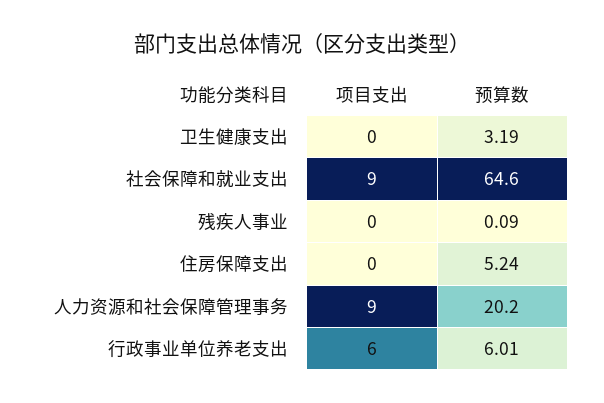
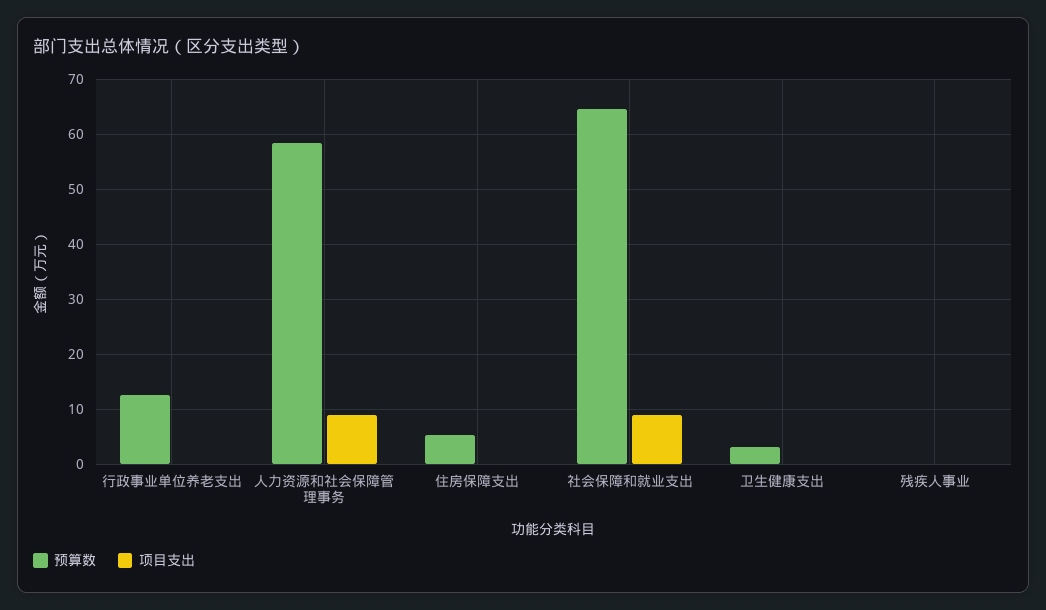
预算数, 人力资源和社会保障管理事务: 20.2 -> 58
项目支出, 行政事业单位养老支出: 6 -> 0
预算数, 行政事业单位养老支出: 6.01 -> 12

